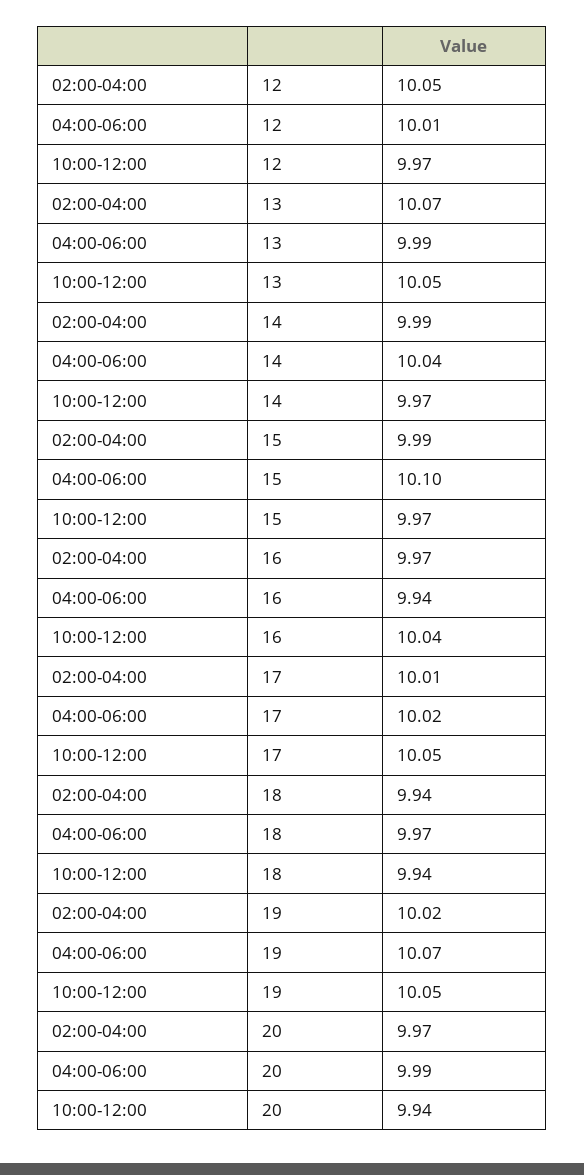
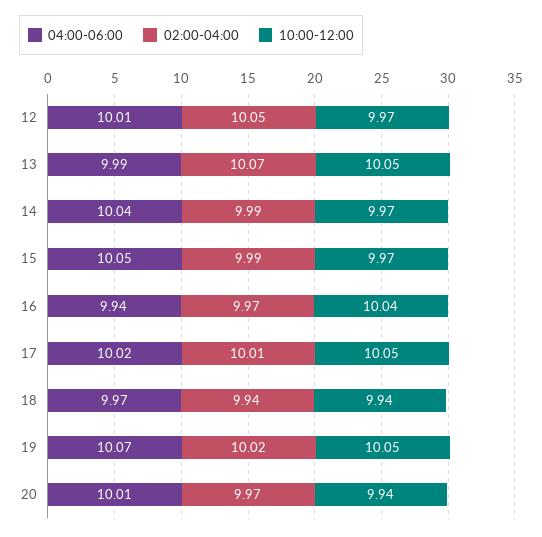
04:00-06:00, 15: 10.1 -> 10.05
04:00-06:00, 20: 9.99 -> 10.01

